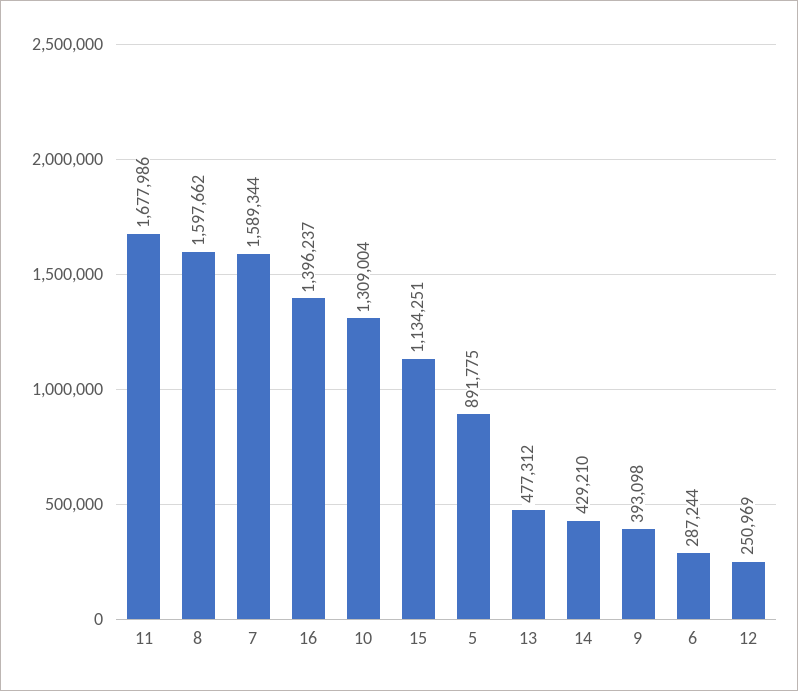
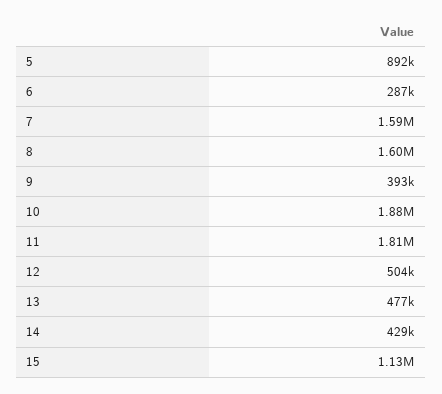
11: 1677986 -> 1810000
16: 1396237 -> none
10: 1309004 -> 1880000
12: 250969 -> 504000

